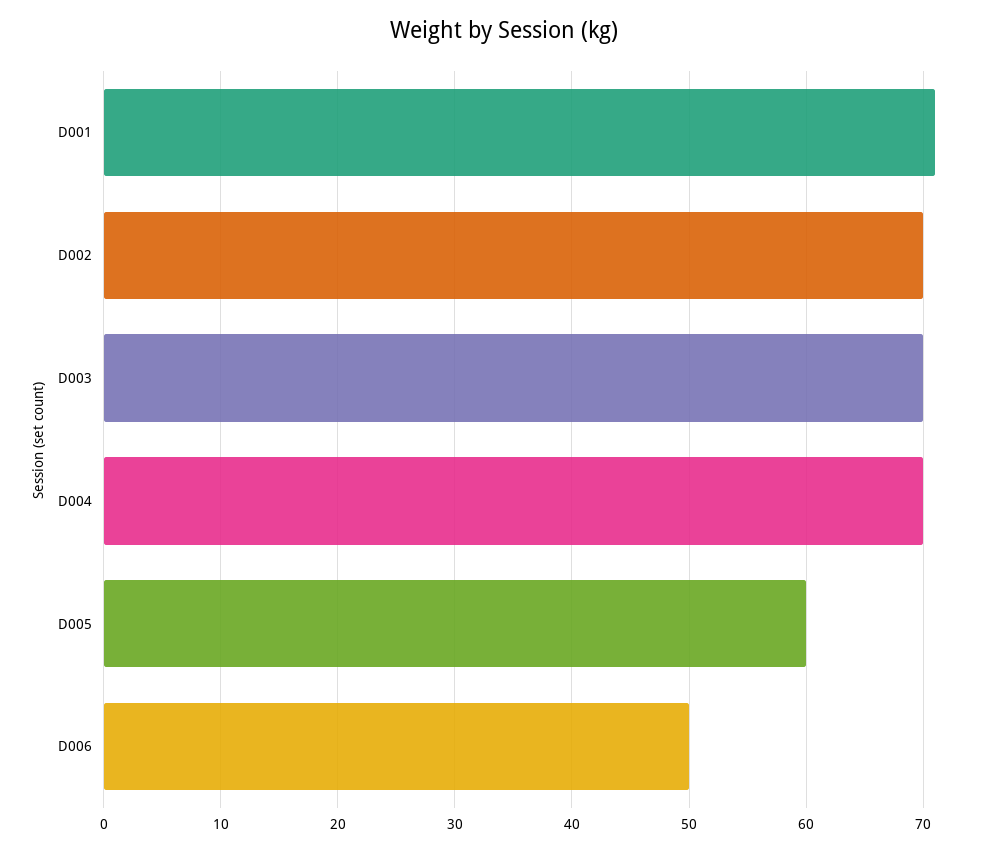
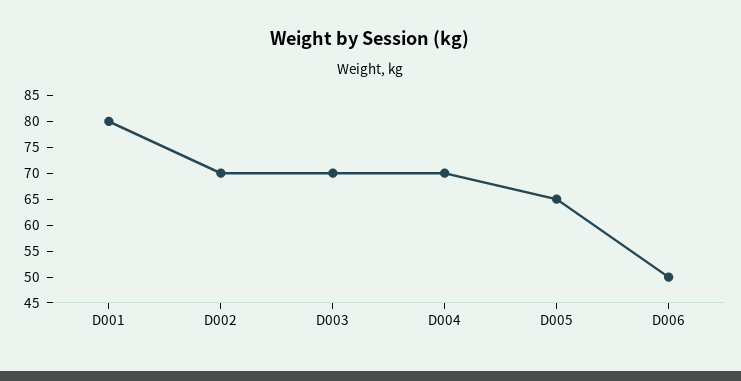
D001: 71 -> 80
D005: 60 -> 65

